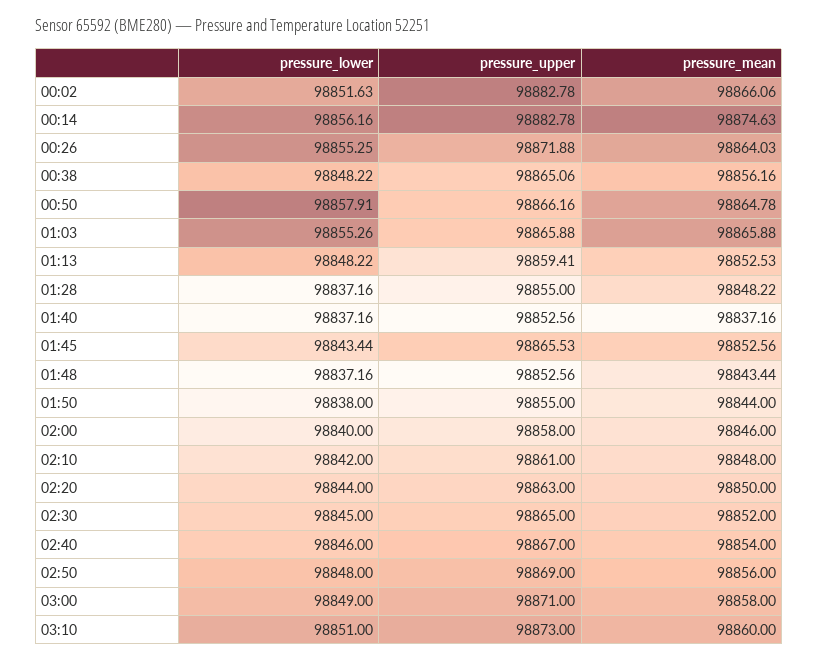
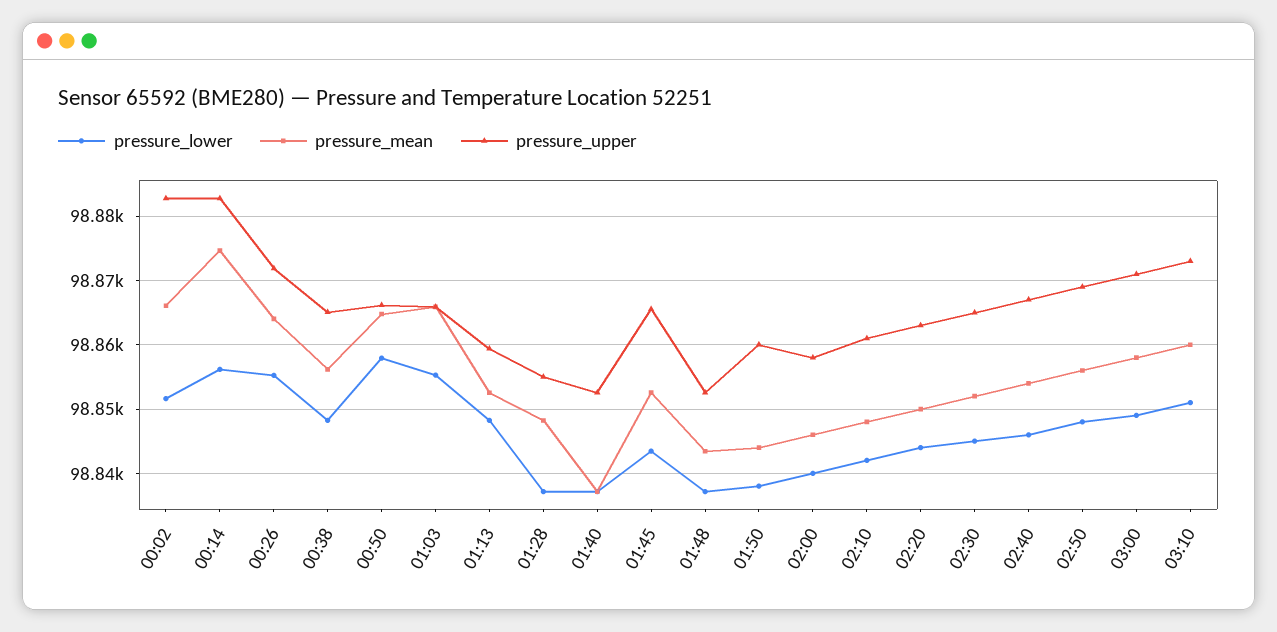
pressure_upper, 01:50: 98855 -> 98860

